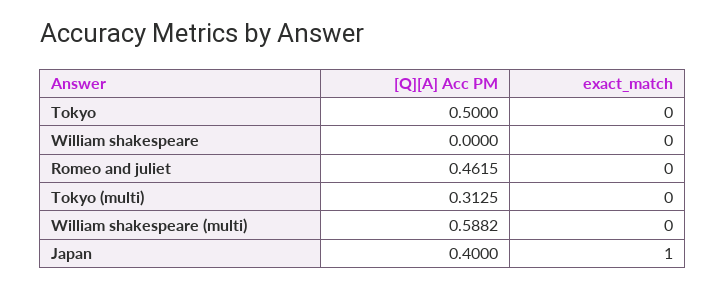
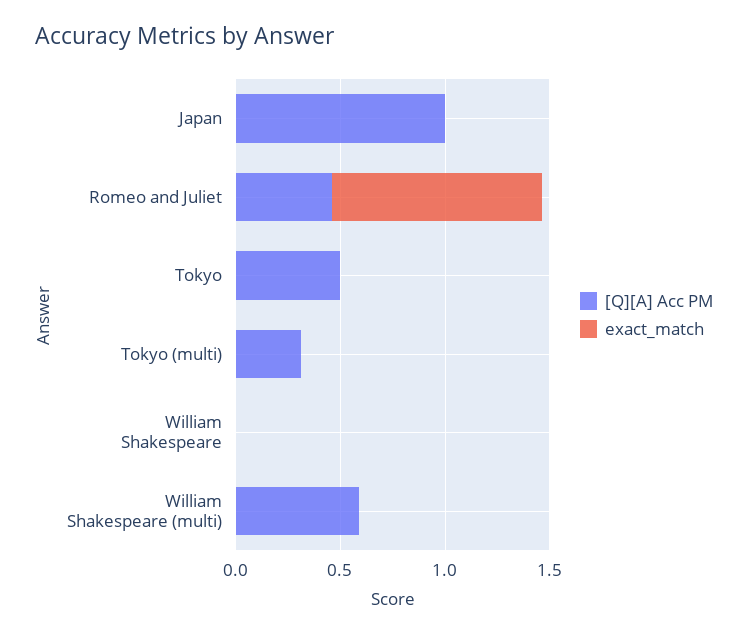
exact_match, Romeo and juliet: 0 -> 1
[Q][A] Acc PM, Japan: 0.4 -> 1
exact_match, Japan: 1 -> 0

